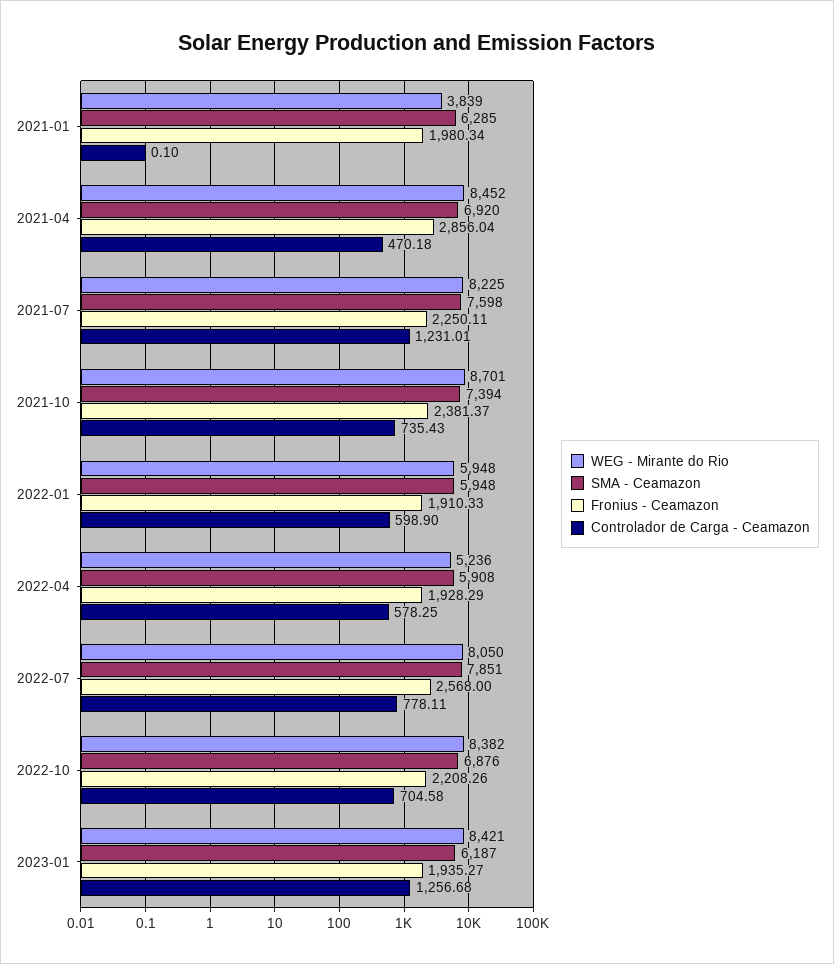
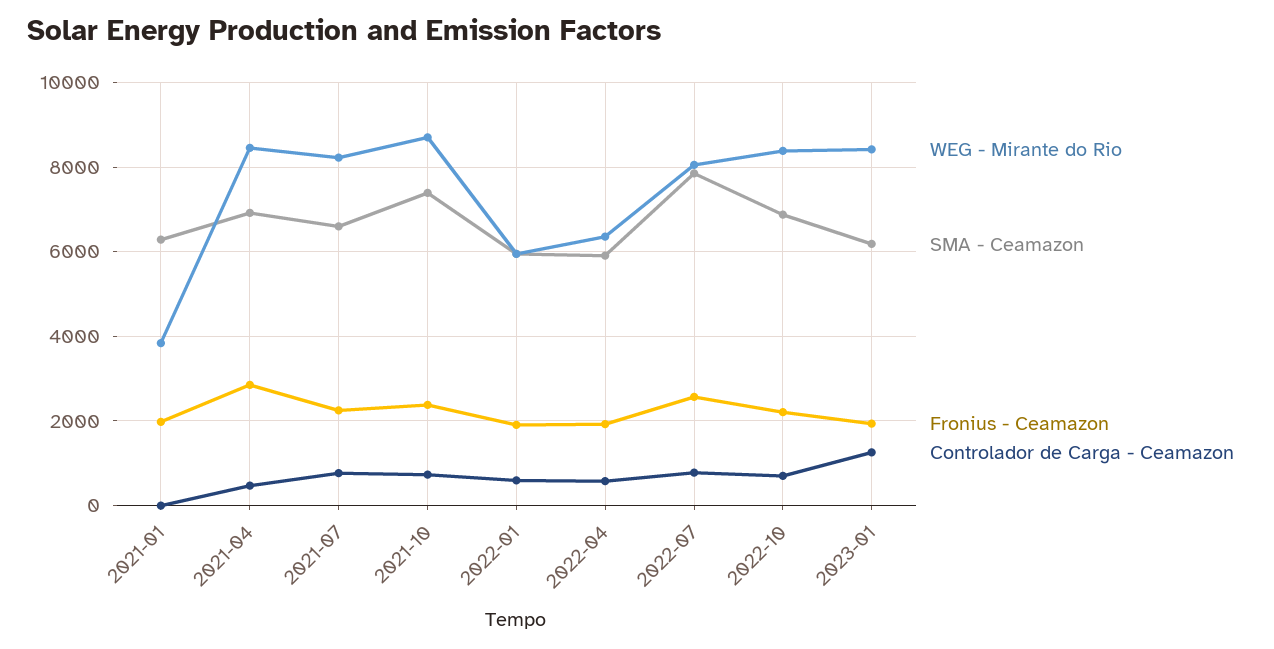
SMA - Ceamazon, 2021-07: 7598 -> 6600
Controlador de Carga - Ceamazon, 2021-07: 1231.01 -> 800
WEG - Mirante do Rio, 2022-04: 5236 -> 6400

